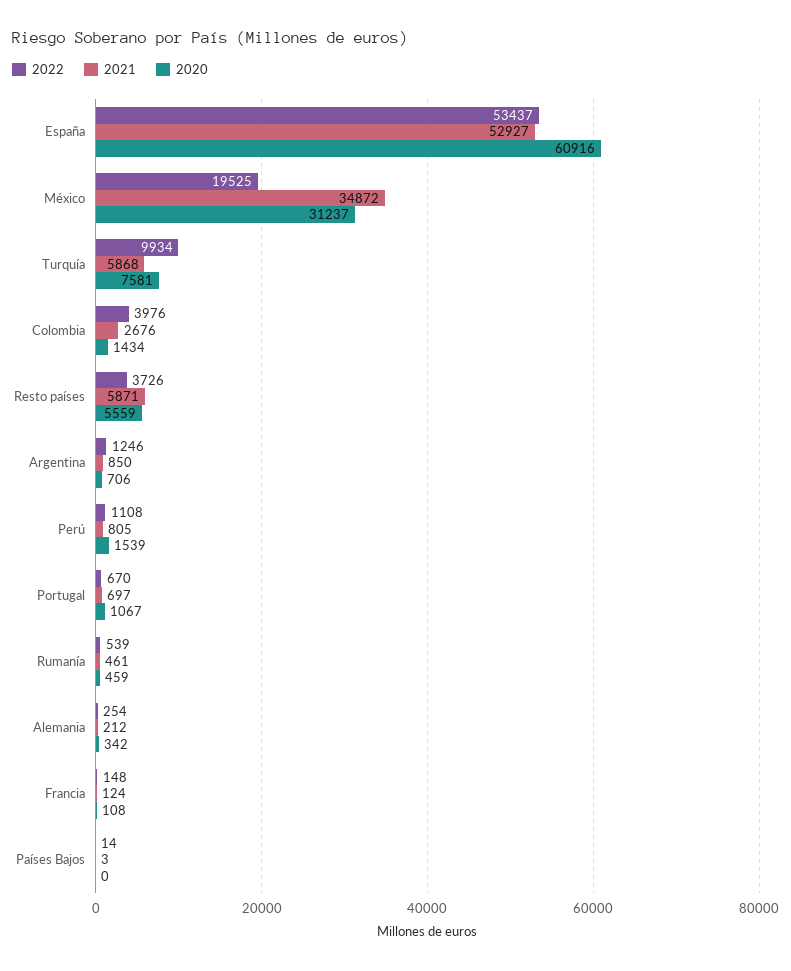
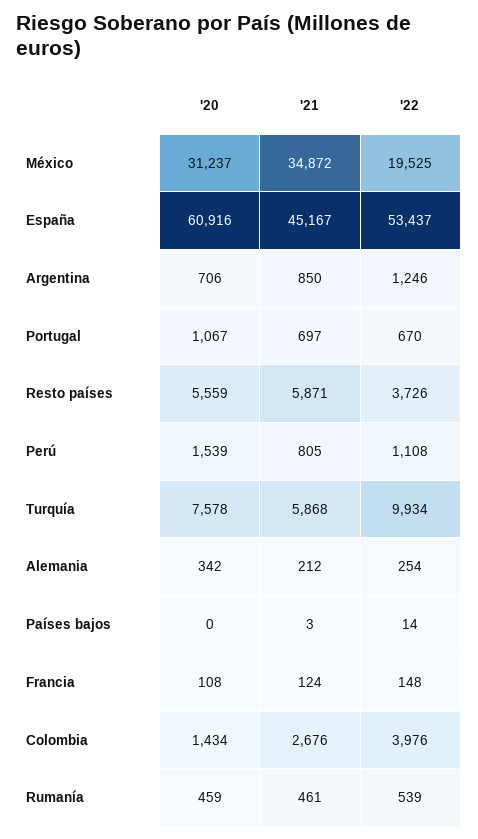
2021, España: 52927 -> 45167
2020, Turquía: 7581 -> 7578

